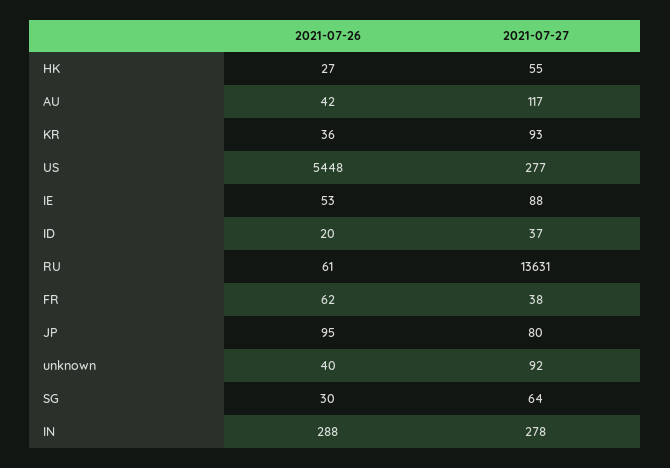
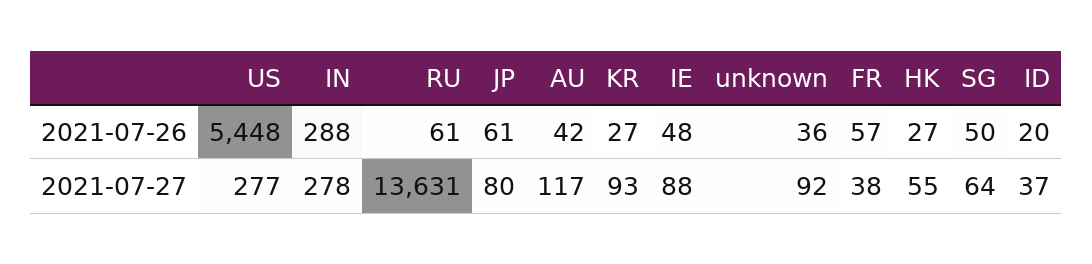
2021-07-26, KR: 36 -> 27
2021-07-26, IE: 53 -> 48
2021-07-26, FR: 62 -> 57
2021-07-26, JP: 95 -> 61
2021-07-26, unknown: 40 -> 36
2021-07-26, SG: 30 -> 50

